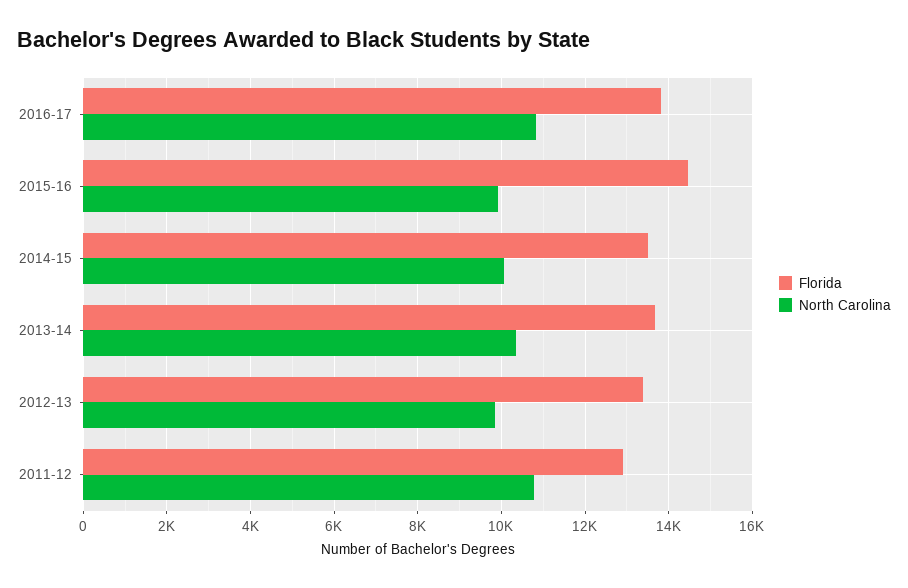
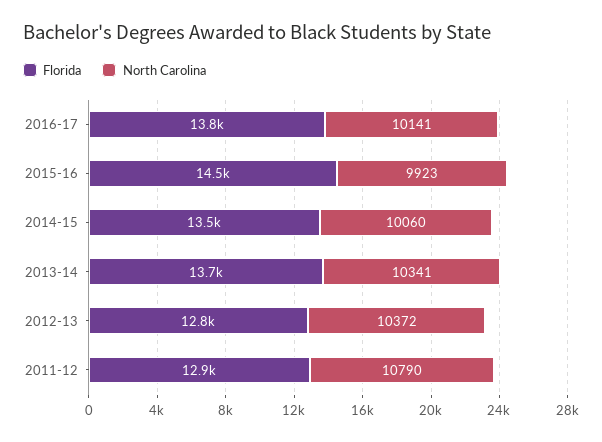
North Carolina, 2016-17: 10800 -> 10141
Florida, 2012-13: 13400 -> 12800
North Carolina, 2012-13: 9800 -> 10372

